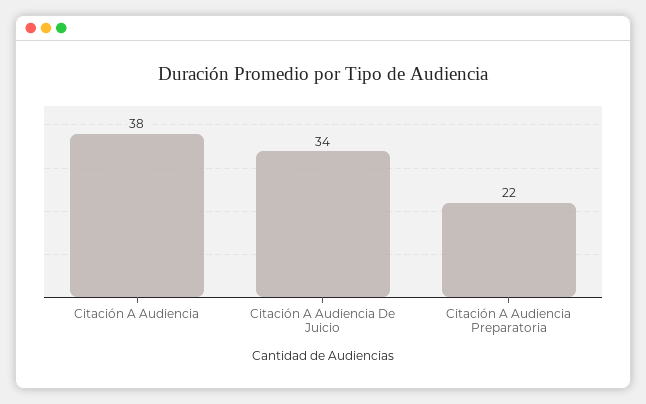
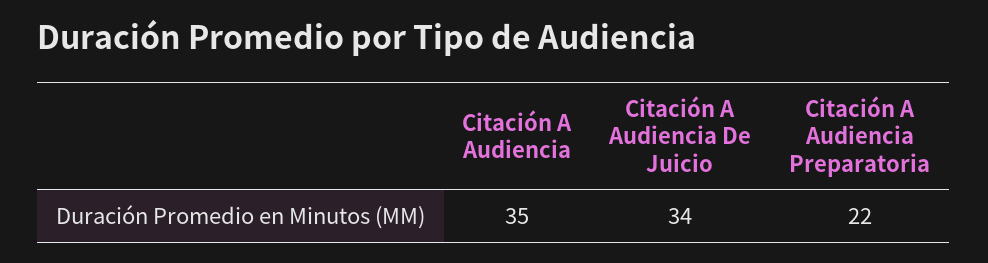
Citación A Audiencia: 38 -> 35

